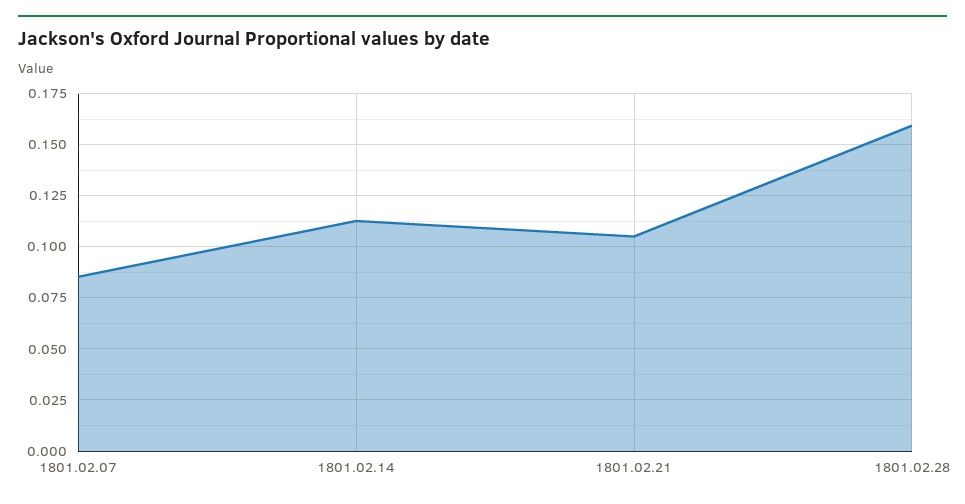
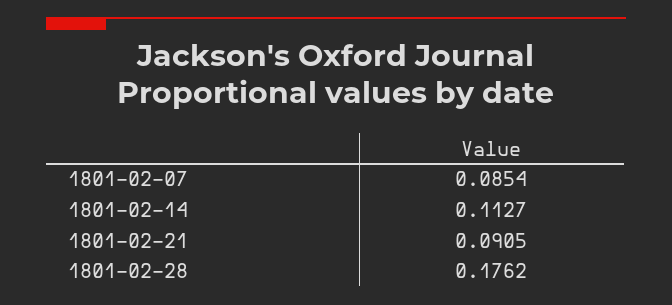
1801.02.21: 0.105 -> 0.0905
1801.02.28: 0.16 -> 0.1762

